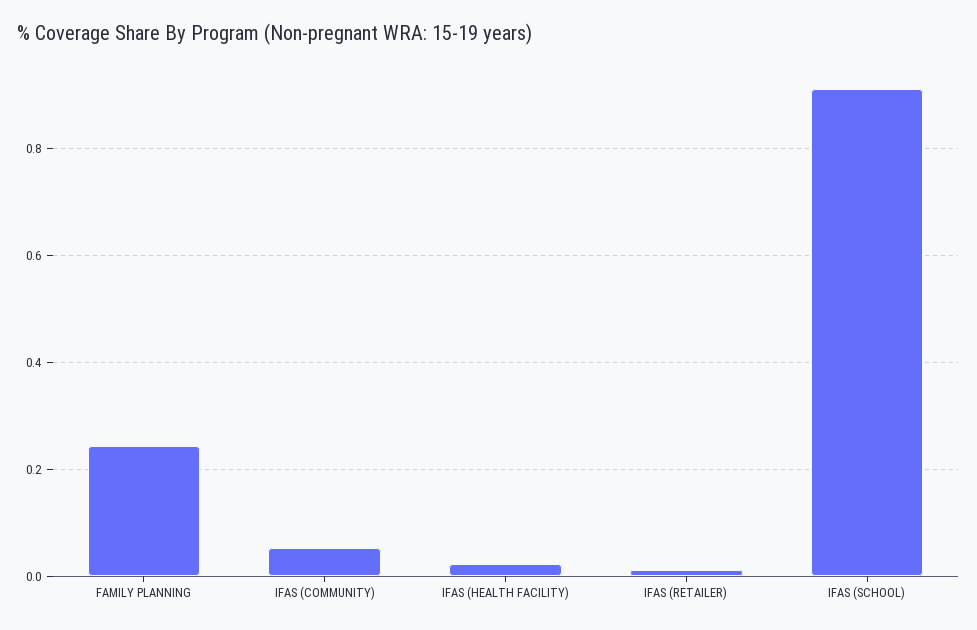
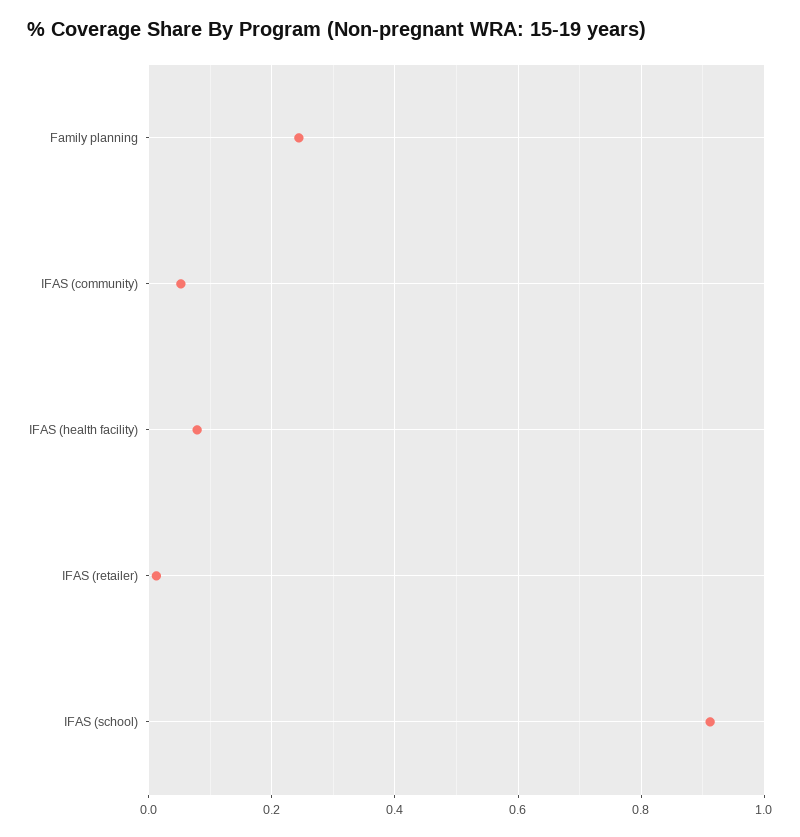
IFAS (HEALTH FACILITY): 0.02 -> 0.08

